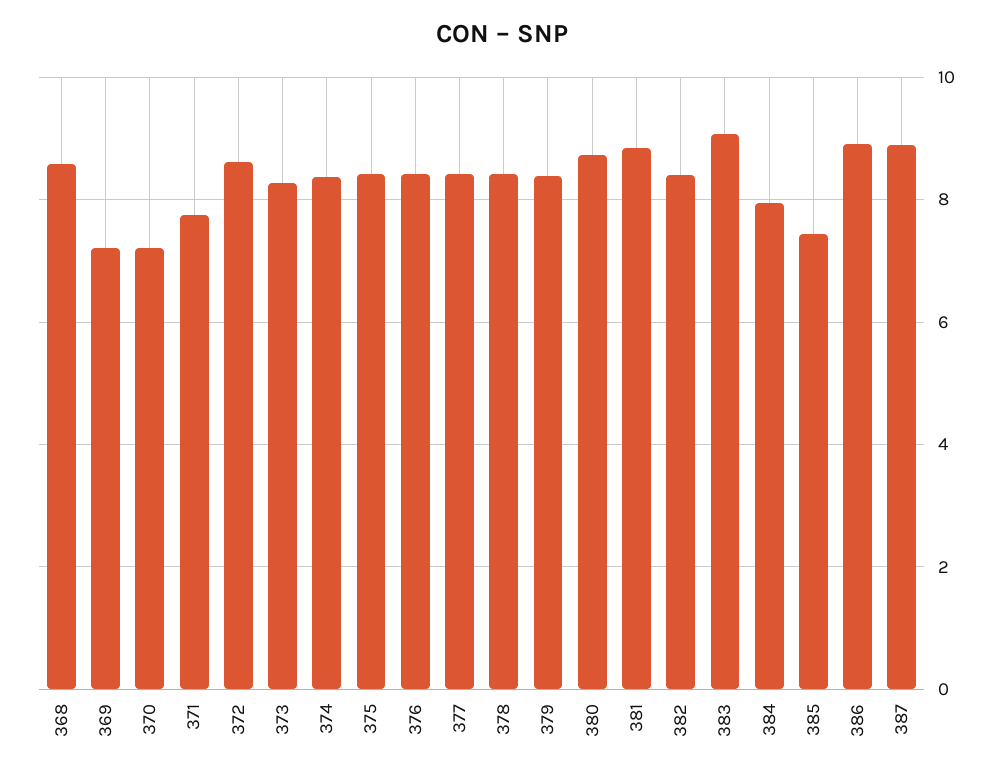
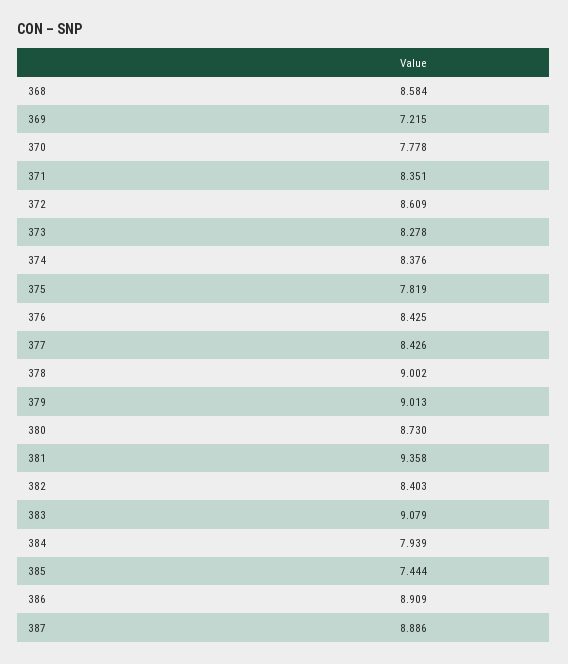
370: 7.2 -> 7.778
371: 7.8 -> 8.351
375: 8.4 -> 7.819
378: 8.4 -> 9.002
379: 8.4 -> 9.013
381: 8.8 -> 9.358

